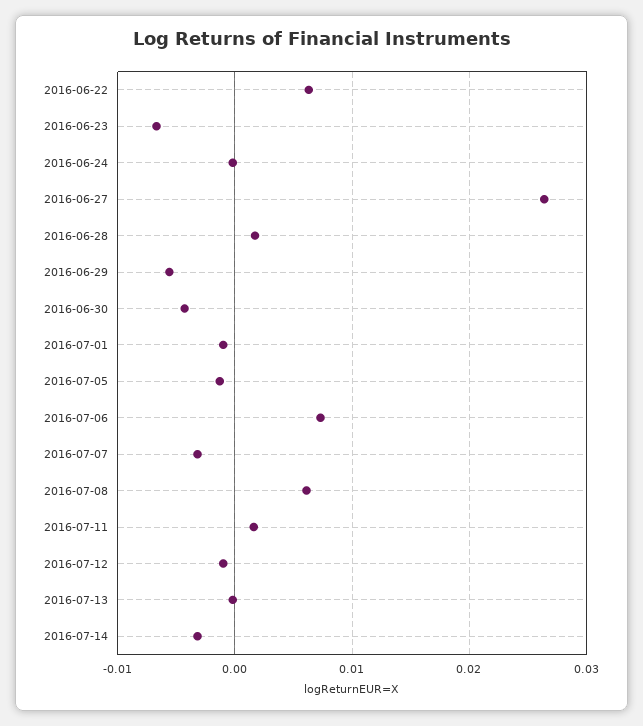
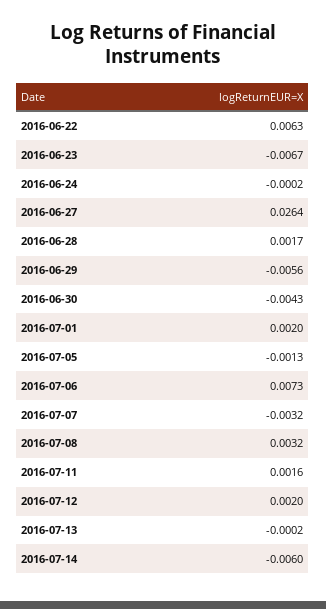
2016-07-01: -0.001 -> 0.002
2016-07-08: 0.006 -> 0.0032
2016-07-12: -0.001 -> 0.002
2016-07-14: -0.003 -> -0.006

